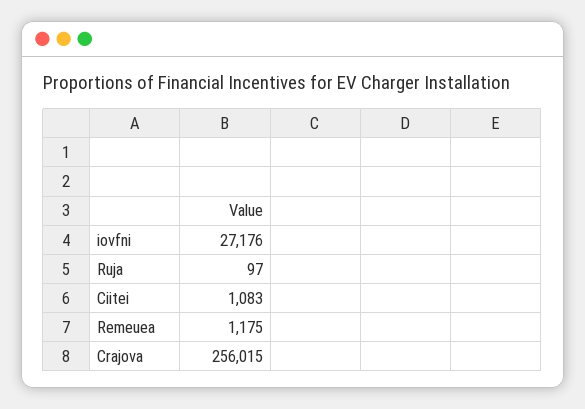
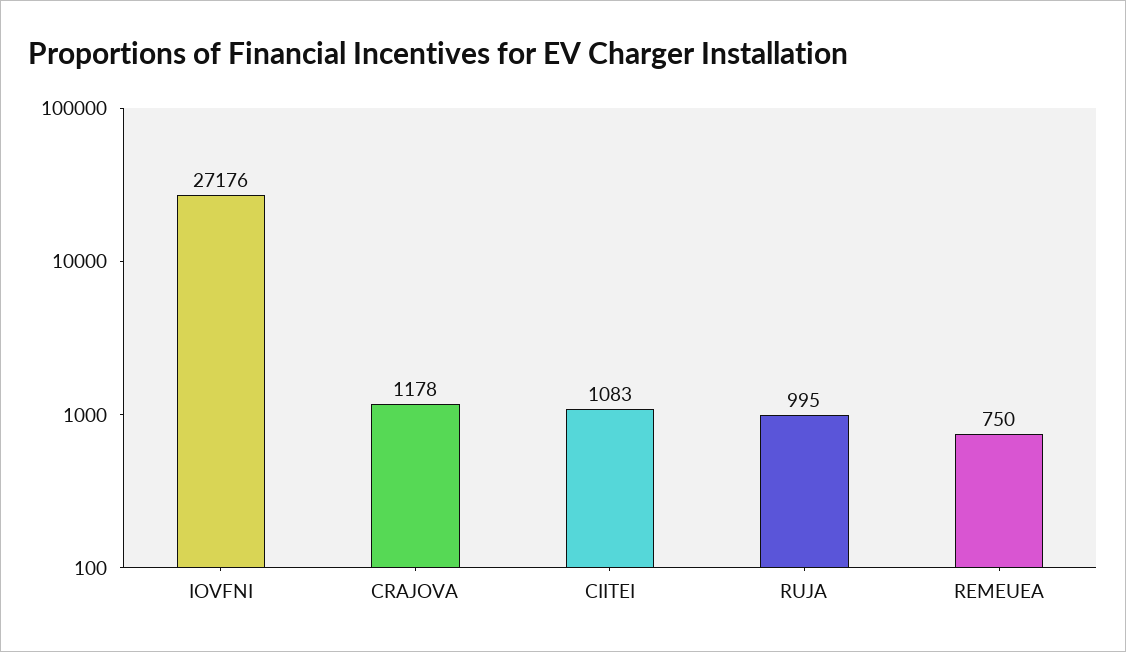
Ruja: 97 -> 995
Remeuea: 1175 -> 750
Crajova: 256015 -> 1178

